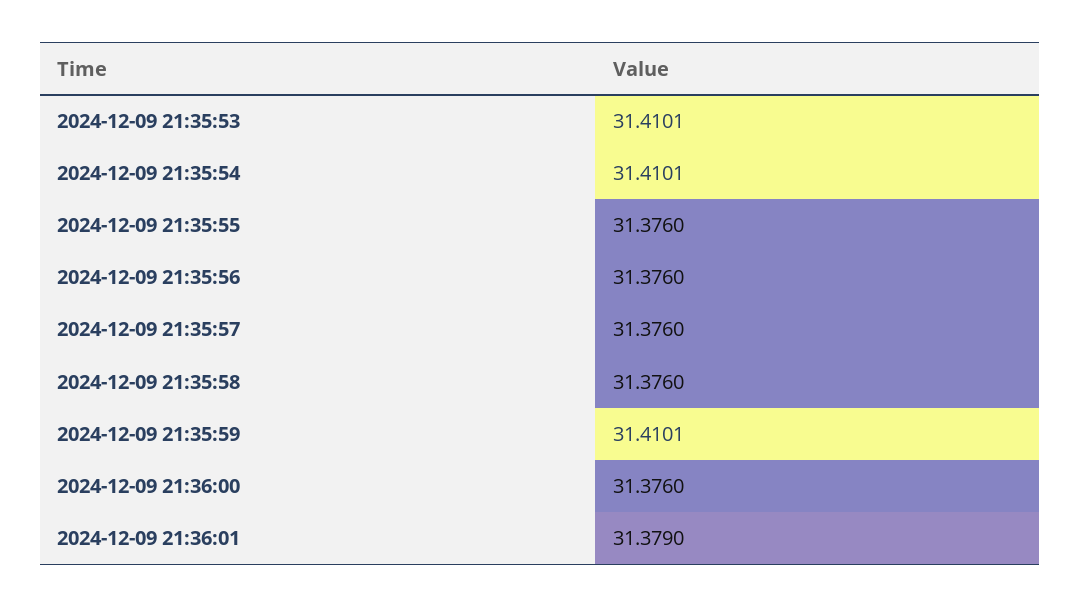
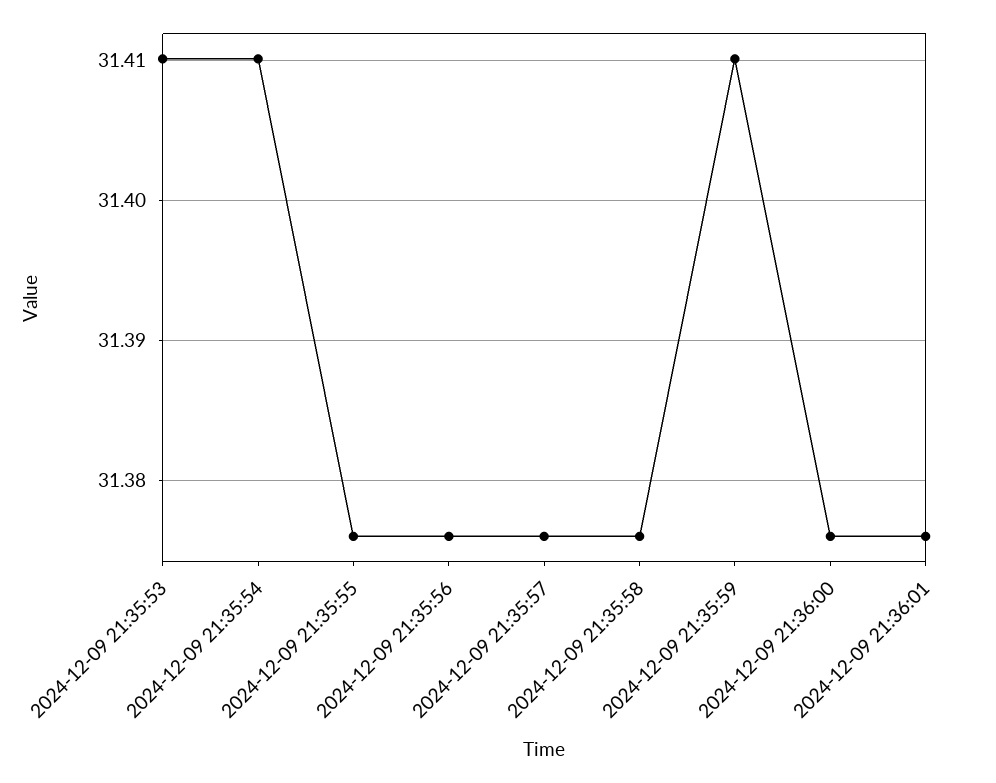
2024-12-09 21:36:01: 31.379 -> 31.376

